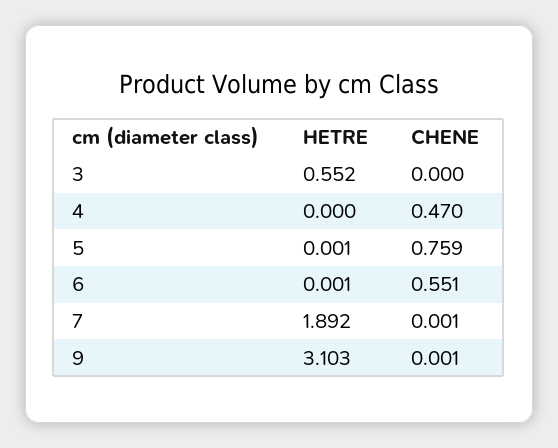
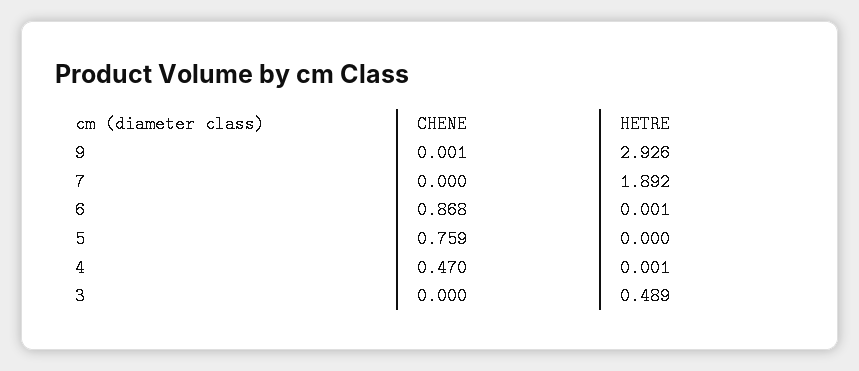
HETRE, 3: 0.552 -> 0.489
HETRE, 4: 0 -> 0.001
HETRE, 5: 0.001 -> 0
CHENE, 6: 0.551 -> 0.868
CHENE, 7: 0.001 -> 0
HETRE, 9: 3.103 -> 2.926

